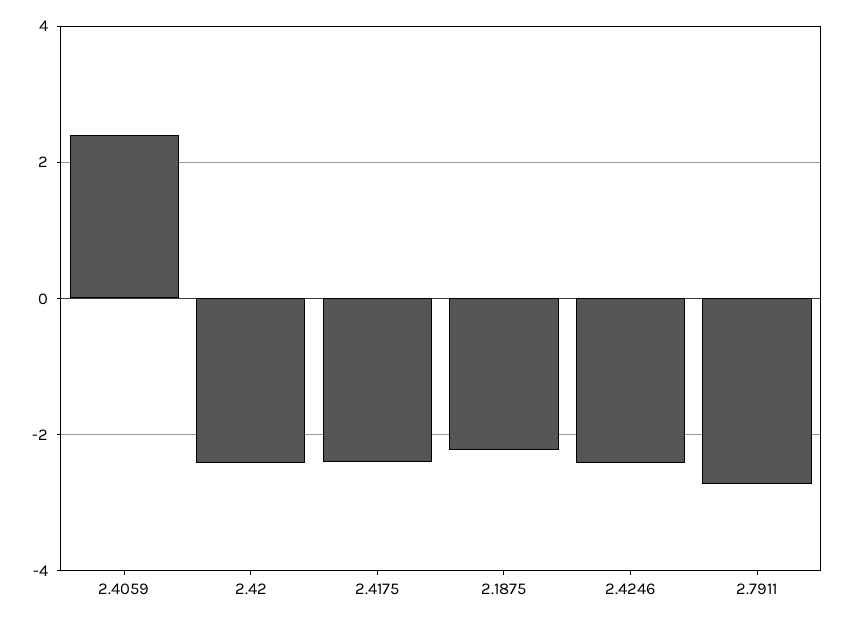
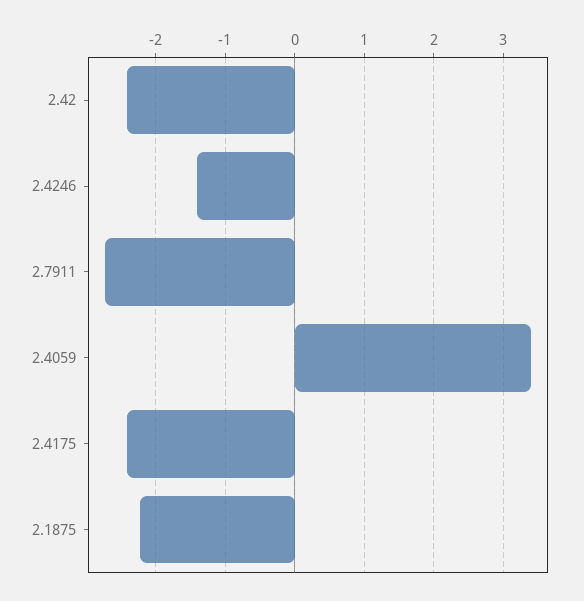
2.4059: 2.4 -> 3.4
2.4246: -2.4 -> -1.4

